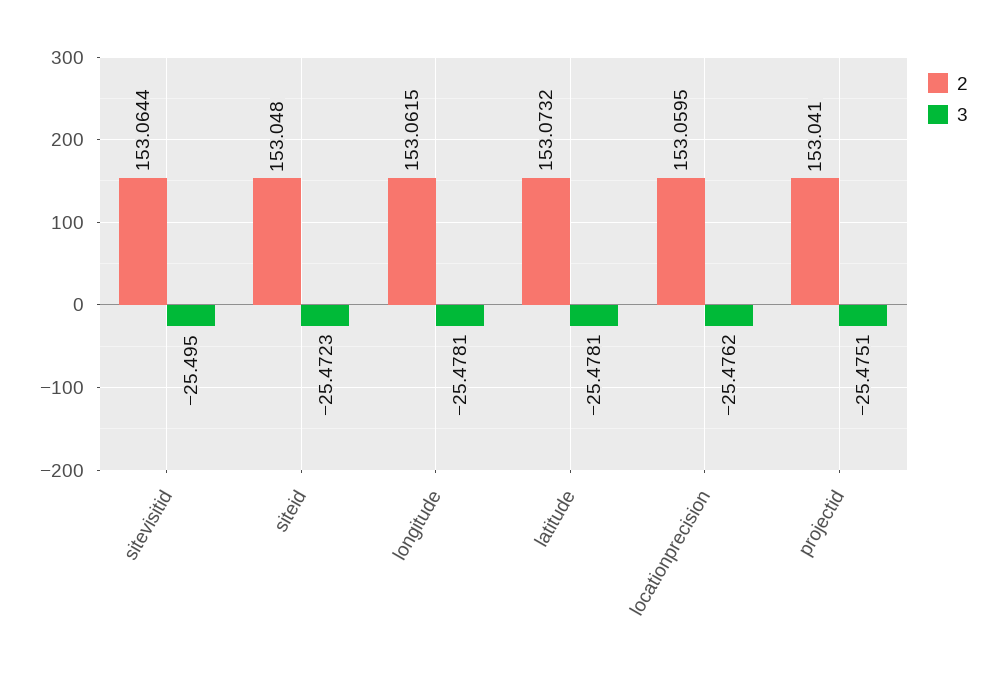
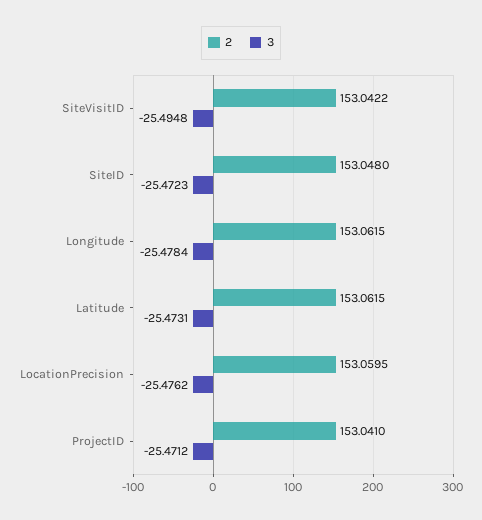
2, sitevisitid: 153.0644 -> 153.0422
3, sitevisitid: -25.495 -> -25.4948
3, longitude: -25.4781 -> -25.4784
2, latitude: 153.0732 -> 153.0615
3, latitude: -25.4781 -> -25.4731
3, projectid: -25.4751 -> -25.4712

